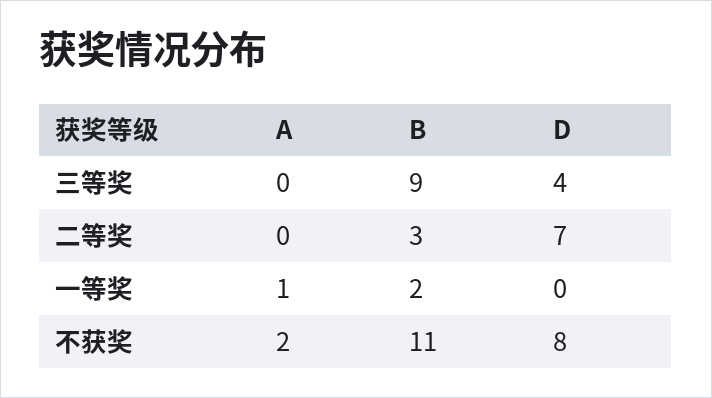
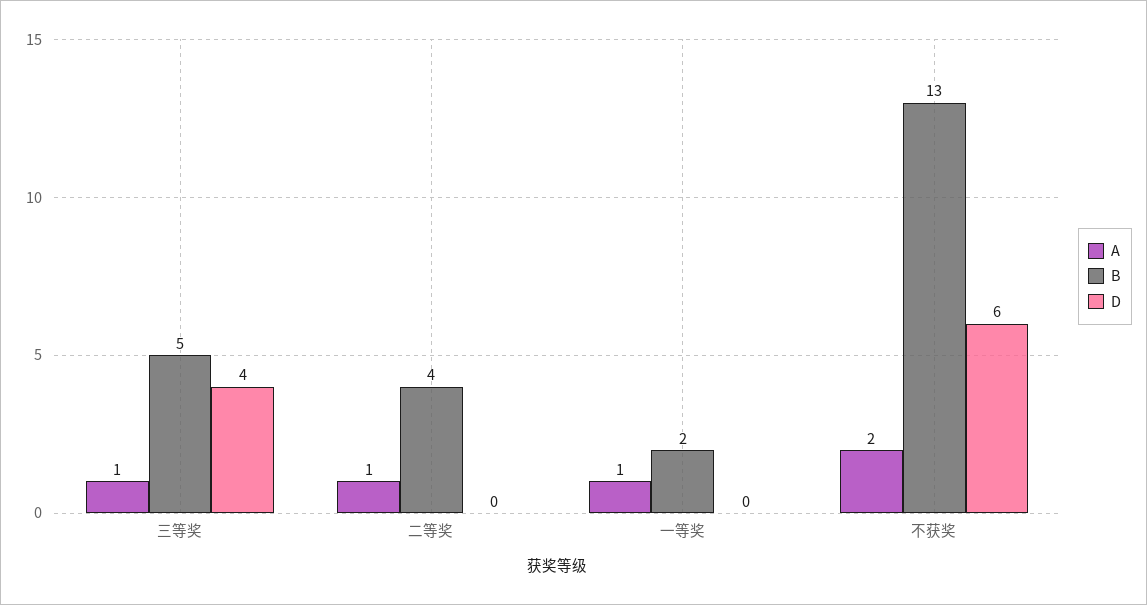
A, 三等奖: 0 -> 1
B, 三等奖: 9 -> 5
A, 二等奖: 0 -> 1
B, 二等奖: 3 -> 4
D, 二等奖: 7 -> 0
B, 不获奖: 11 -> 13
D, 不获奖: 8 -> 6

